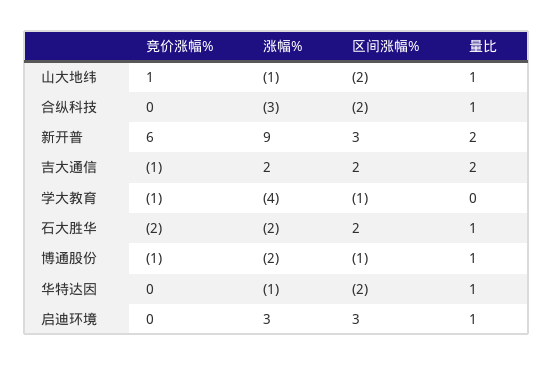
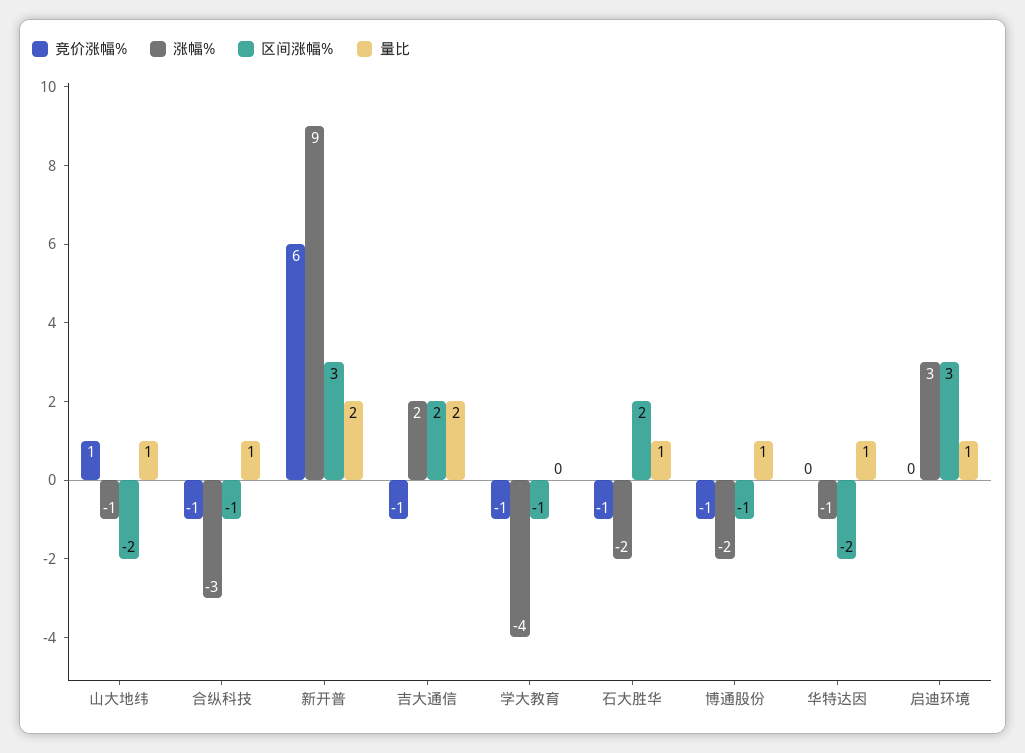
竞价涨幅%, 合纵科技: 0 -> -1
区间涨幅%, 合纵科技: -2 -> -1
竞价涨幅%, 石大胜华: -2 -> -1

